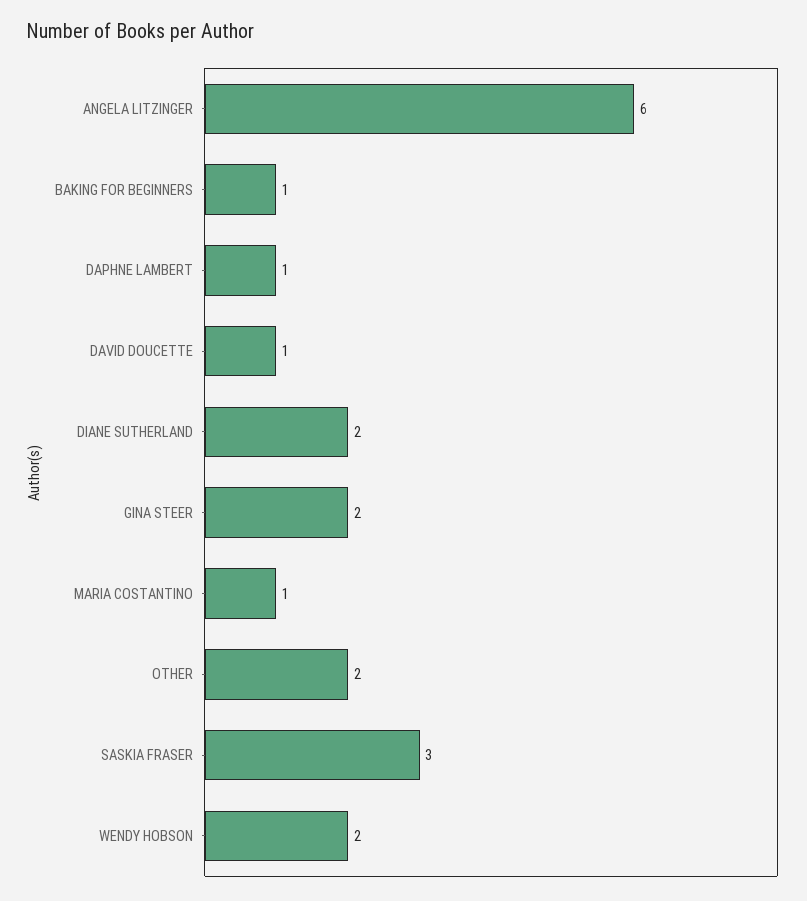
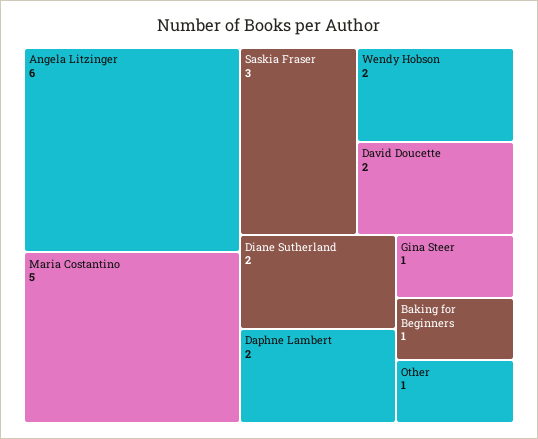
DAPHNE LAMBERT: 1 -> 2
DAVID DOUCETTE: 1 -> 2
GINA STEER: 2 -> 1
MARIA COSTANTINO: 1 -> 5
OTHER: 2 -> 1

